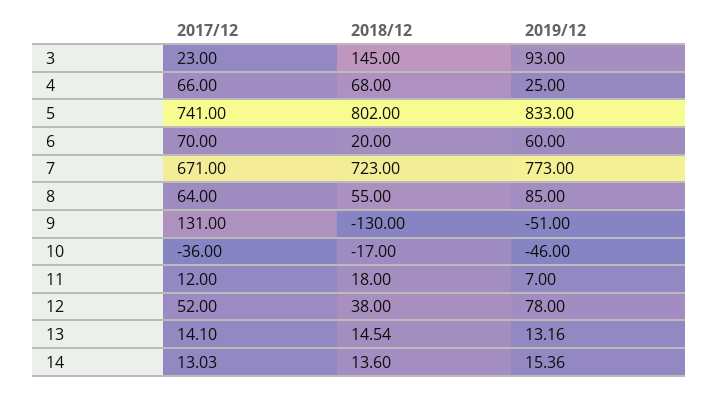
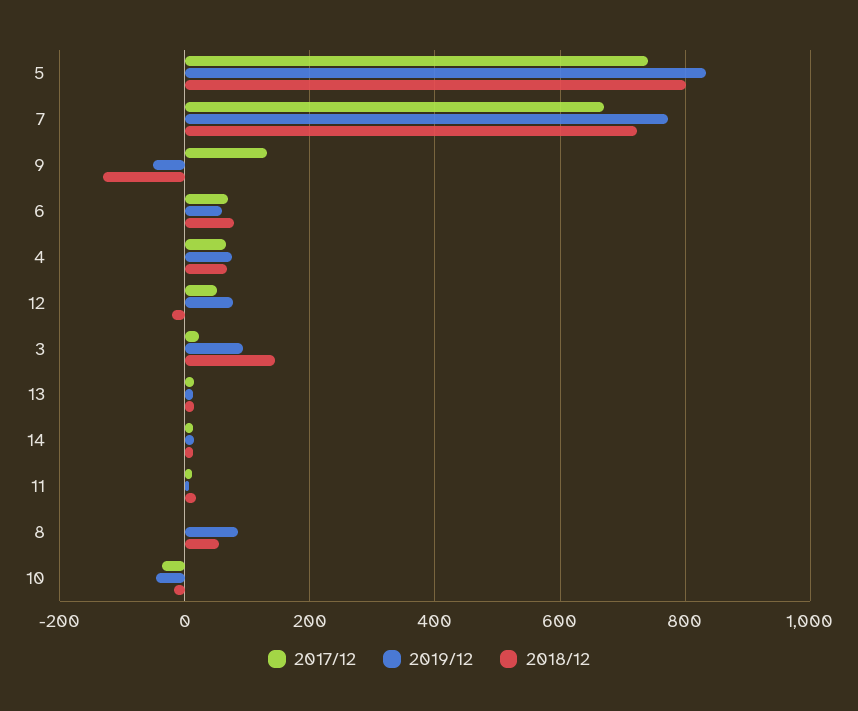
2019/12, 4: 25 -> 80
2018/12, 6: 20 -> 80
2017/12, 8: 64 -> 0
2018/12, 12: 38 -> -20

